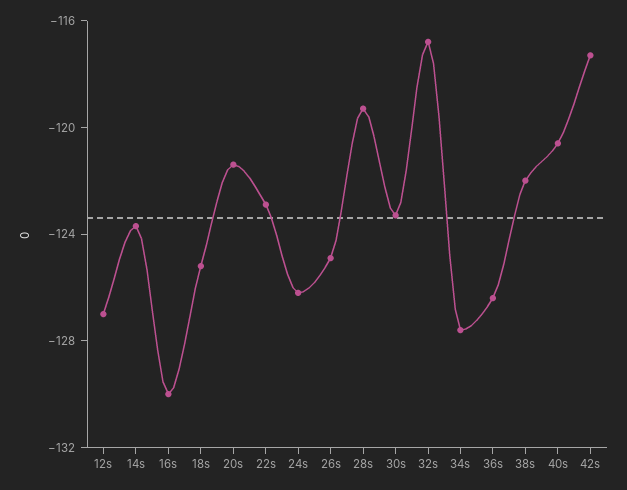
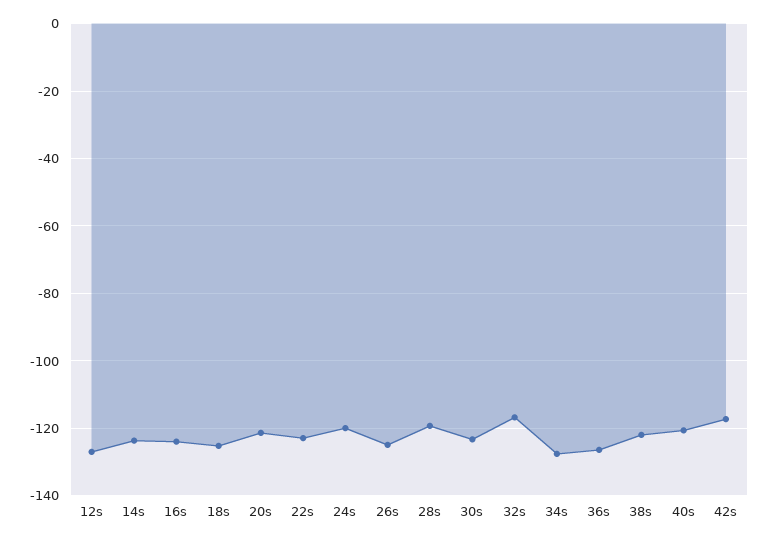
16s: -130 -> -124
24s: -126 -> -120

